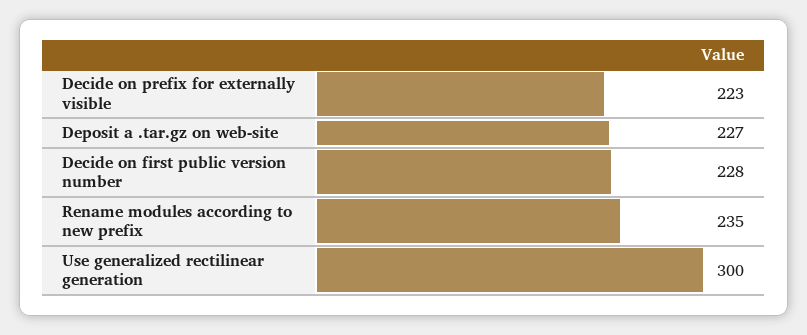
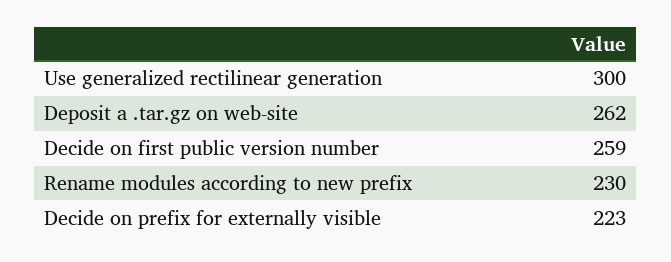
Deposit a .tar.gz on web-site: 227 -> 262
Decide on first public version number: 228 -> 259
Rename modules according to new prefix: 235 -> 230

